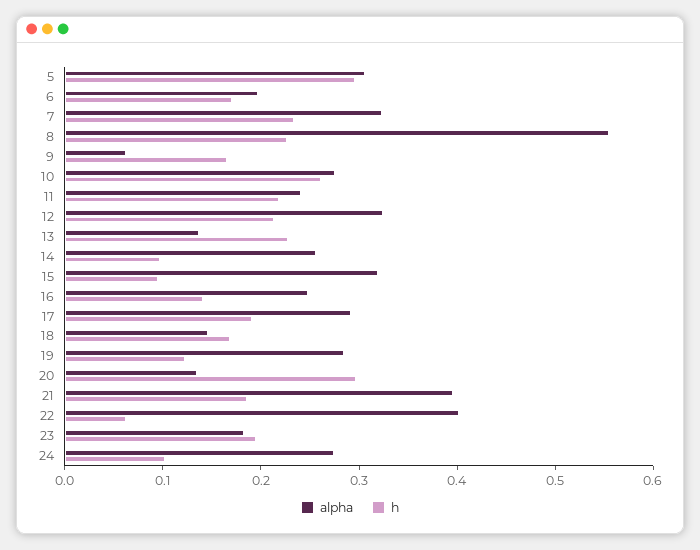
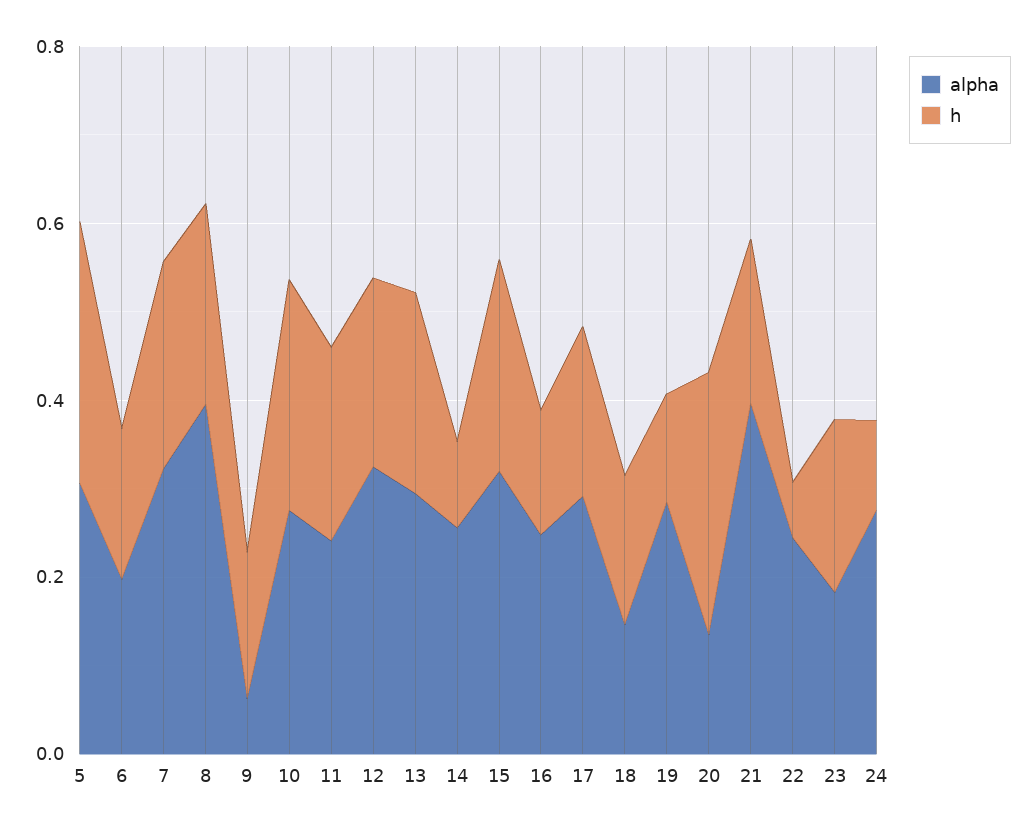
alpha, 8: 0.56 -> 0.4
alpha, 13: 0.14 -> 0.3
h, 15: 0.1 -> 0.25
alpha, 22: 0.4 -> 0.25

